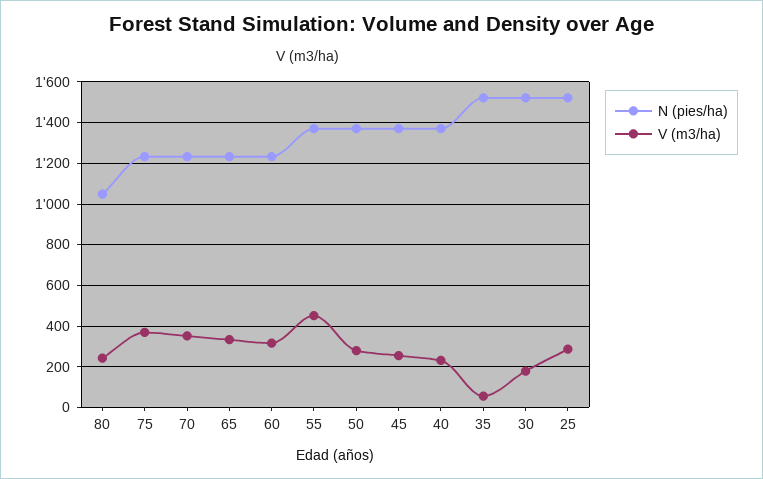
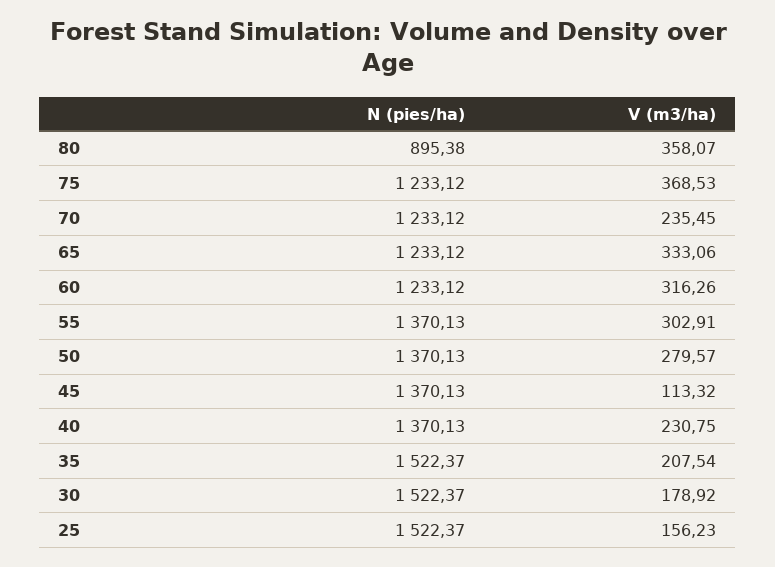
N (pies/ha), 80: 1050 -> 895.38
V (m3/ha), 80: 250 -> 358.07
V (m3/ha), 70: 350 -> 235.45
V (m3/ha), 55: 450 -> 302.91
V (m3/ha), 45: 250 -> 113.32
V (m3/ha), 35: 50 -> 207.54
V (m3/ha), 25: 300 -> 156.23

